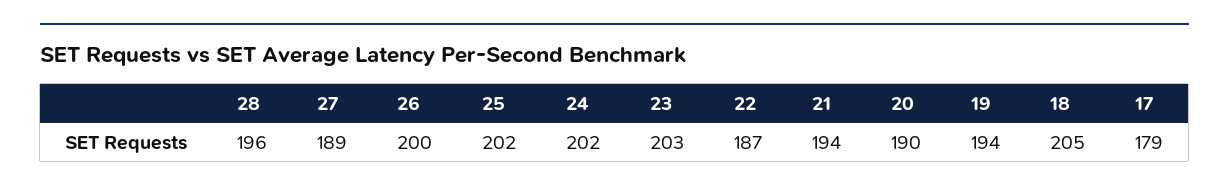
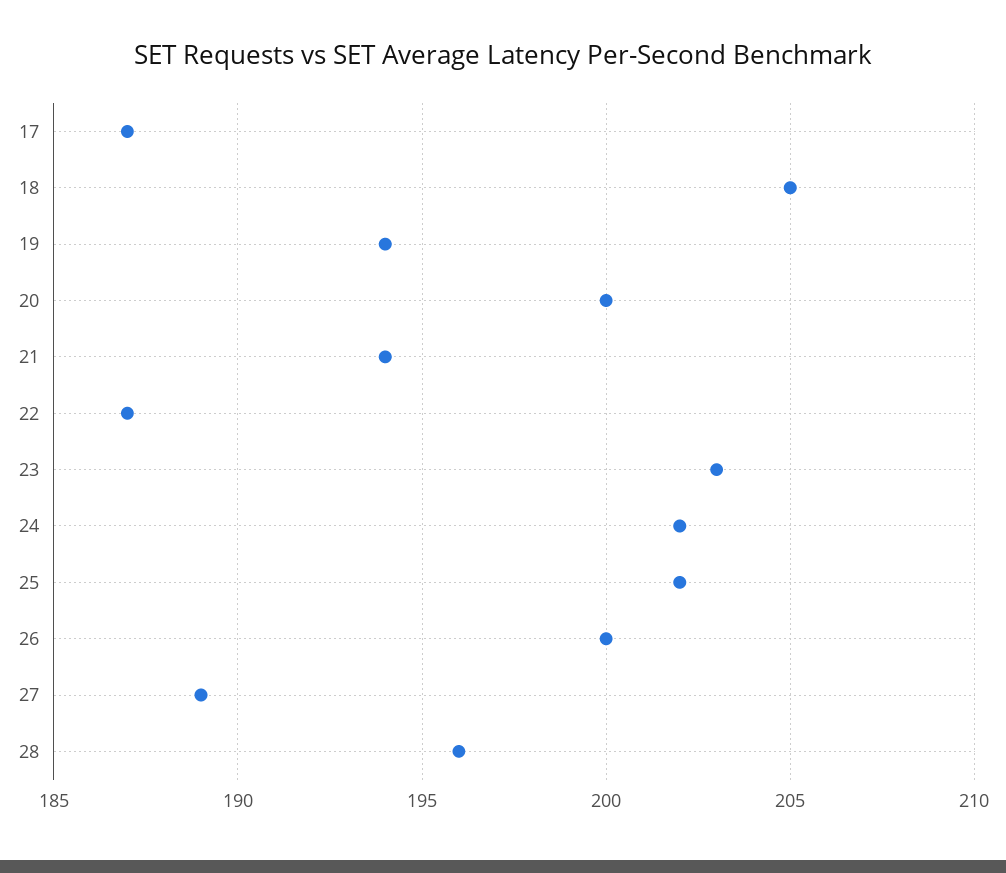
20: 190 -> 200
17: 179 -> 187

